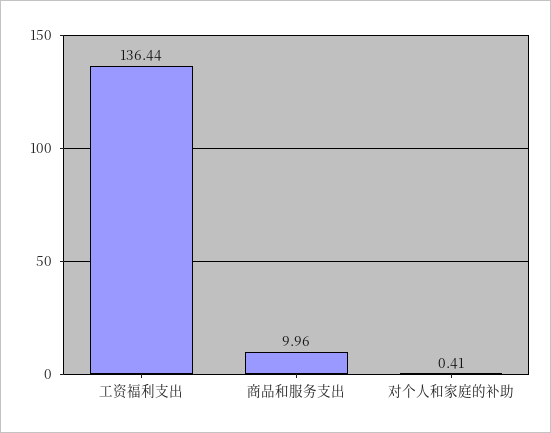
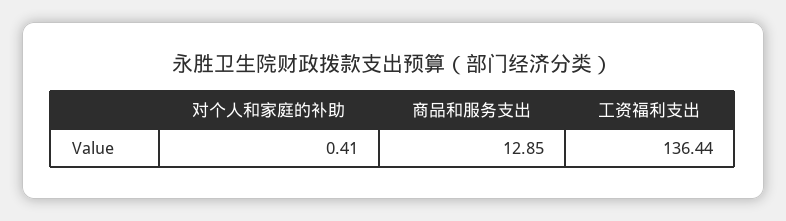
商品和服务支出: 9.96 -> 12.85

